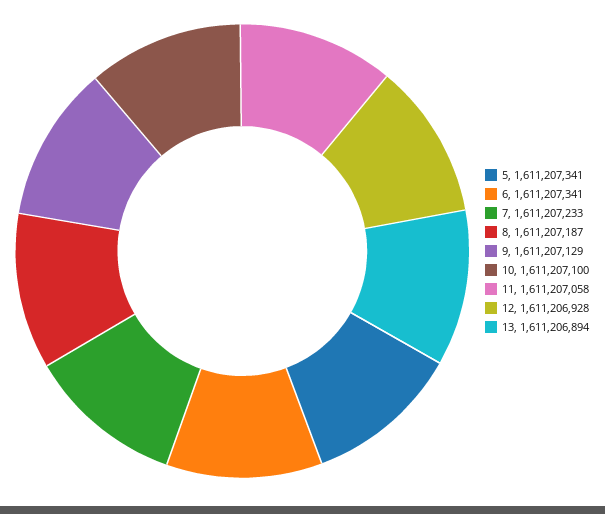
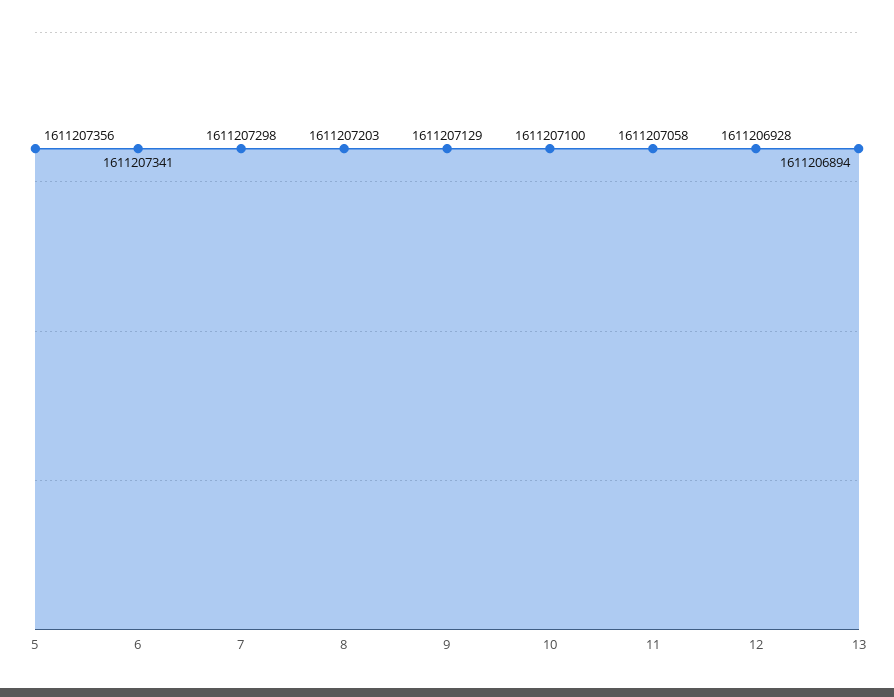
5: 1611207341 -> 1611207356
7: 1611207233 -> 1611207298
8: 1611207187 -> 1611207203

